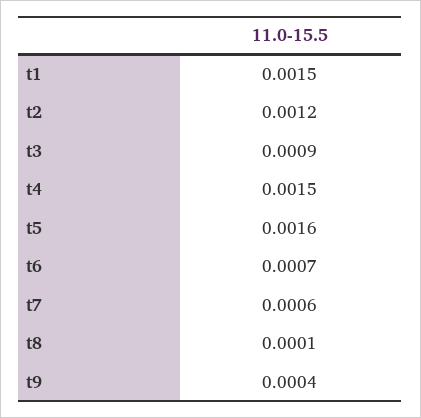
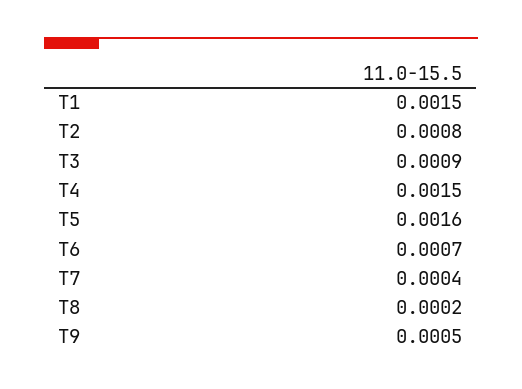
t2: 0.0012 -> 0.0008
t7: 0.0006 -> 0.0004
t8: 0.0001 -> 0.0002
t9: 0.0004 -> 0.0005

